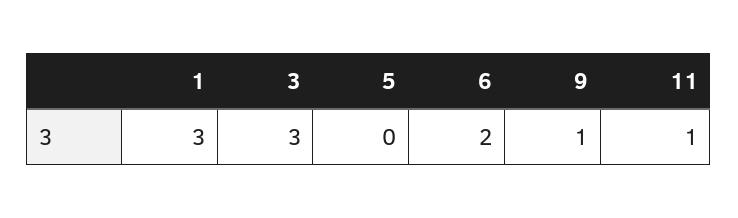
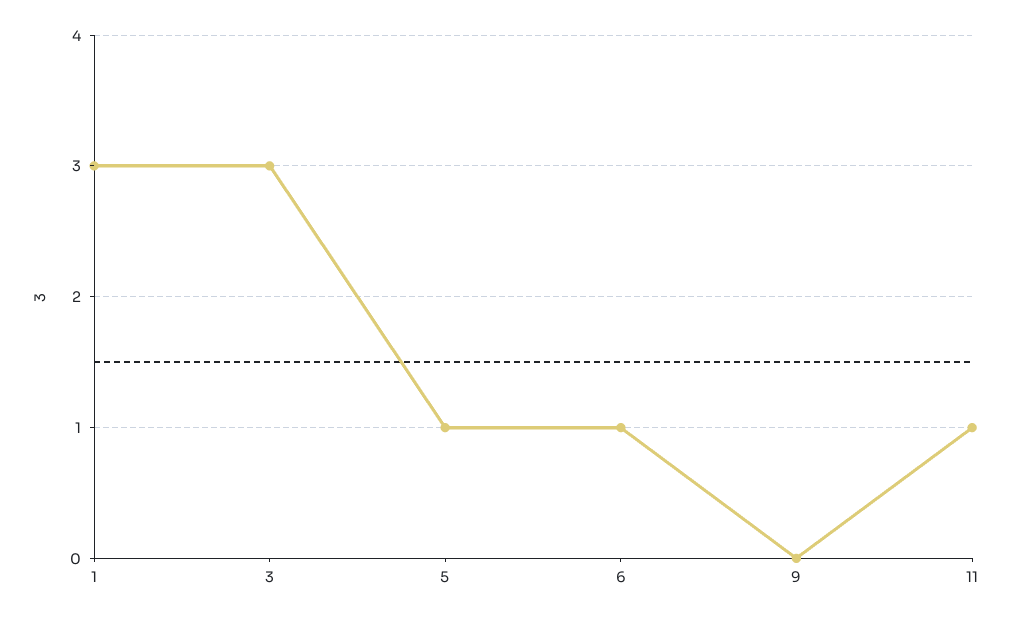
5: 0 -> 1
6: 2 -> 1
9: 1 -> 0

